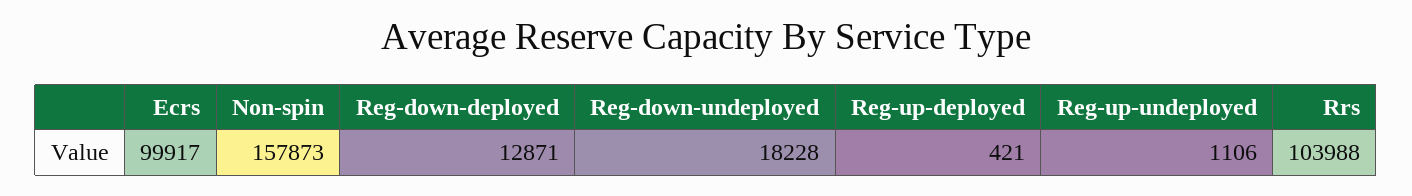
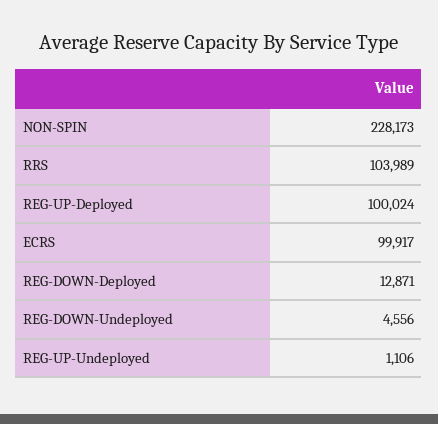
Non-spin: 157873 -> 228173
Reg-down-undeployed: 18228 -> 4556
Reg-up-deployed: 421 -> 100024
Rrs: 103988 -> 103989

